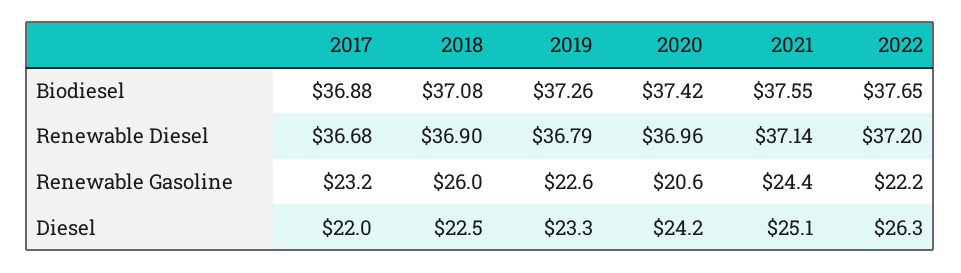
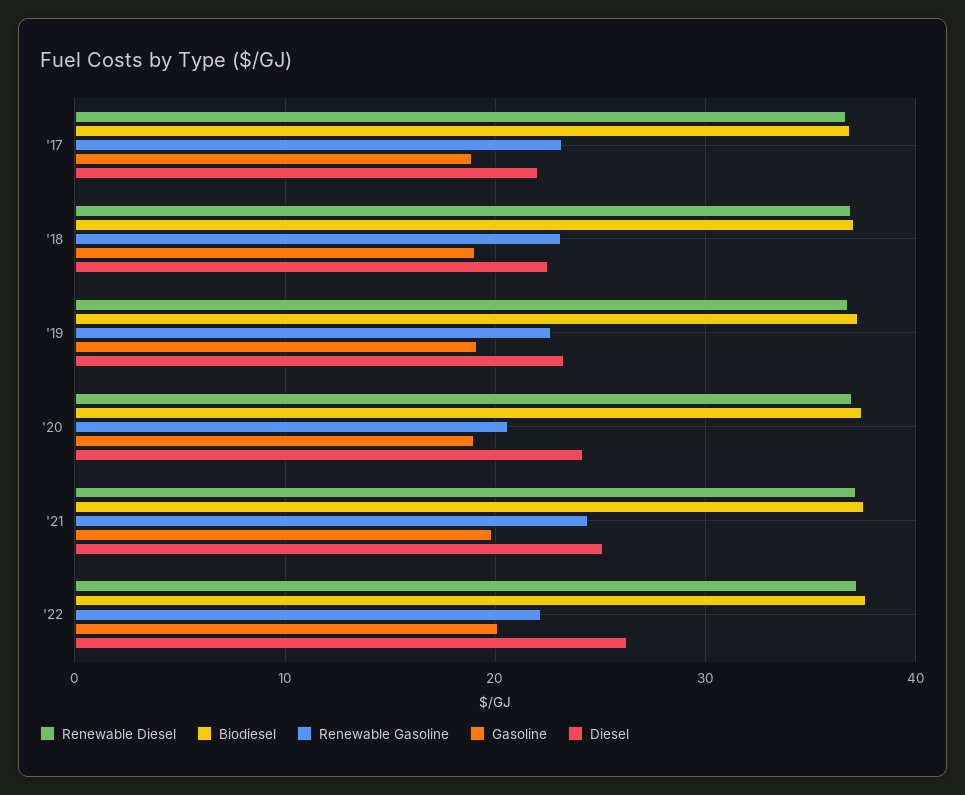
Renewable Gasoline, 2018: 26 -> 23
Gasoline, 2017: none -> 19
Gasoline, 2018: none -> 19
Gasoline, 2019: none -> 19
Gasoline, 2020: none -> 19
Gasoline, 2021: none -> 20
Gasoline, 2022: none -> 20

